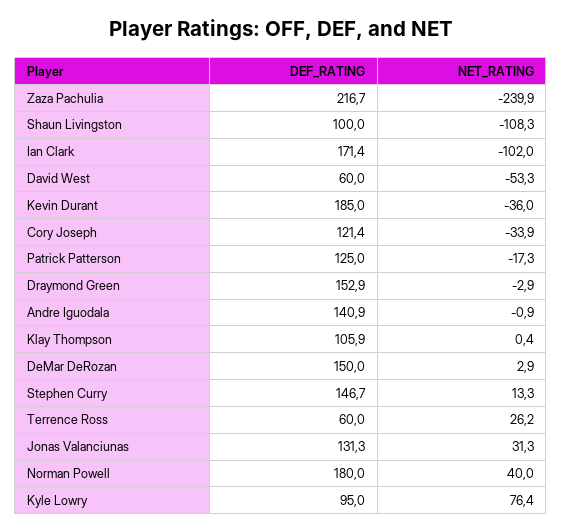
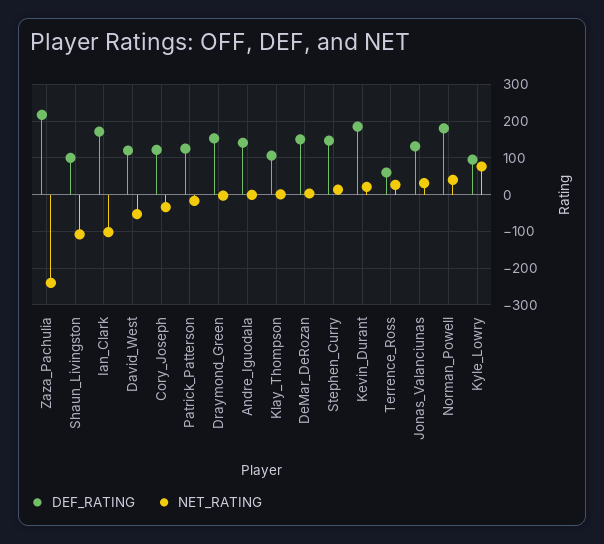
DEF_RATING, David West: 60 -> 120
NET_RATING, Kevin Durant: -36 -> 20

